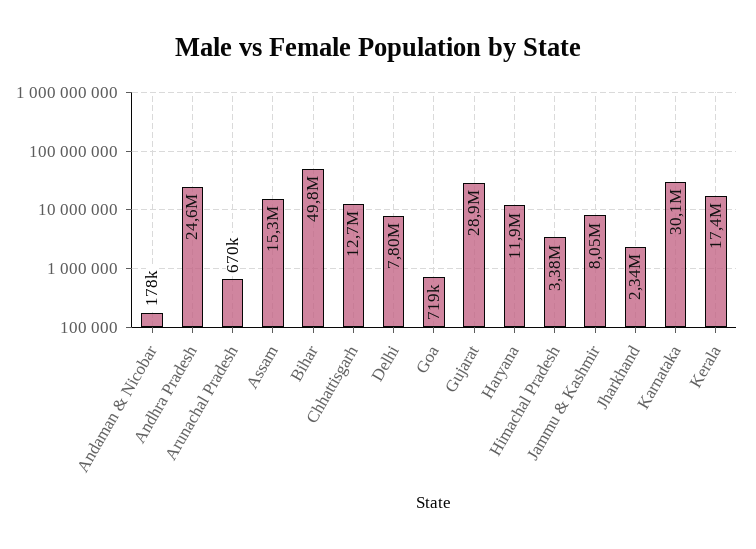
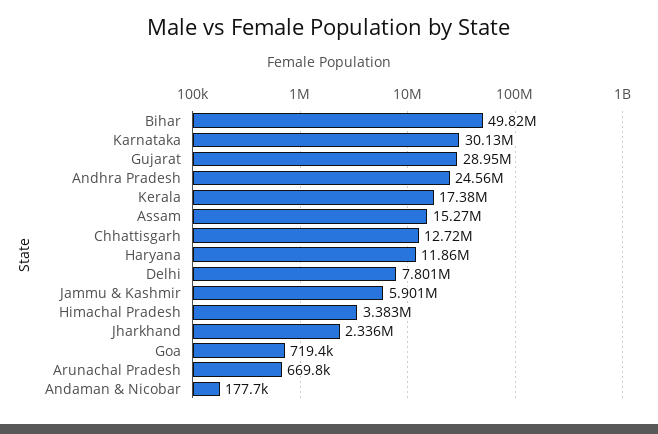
Jammu & Kashmir: 8050000 -> 5901000

